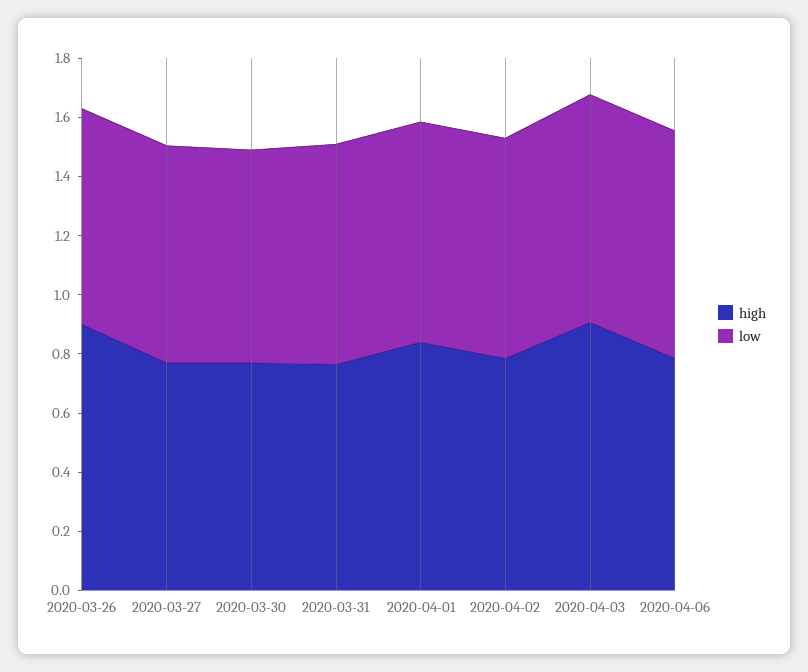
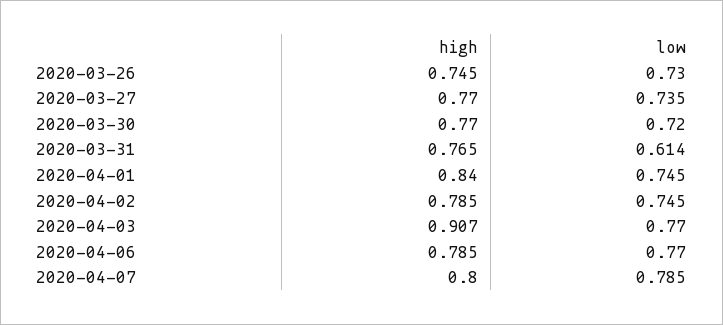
high, 2020-03-26: 0.9 -> 0.745
low, 2020-03-31: 0.75 -> 0.614
high, 2020-04-07: none -> 0.8
low, 2020-04-07: none -> 0.785

